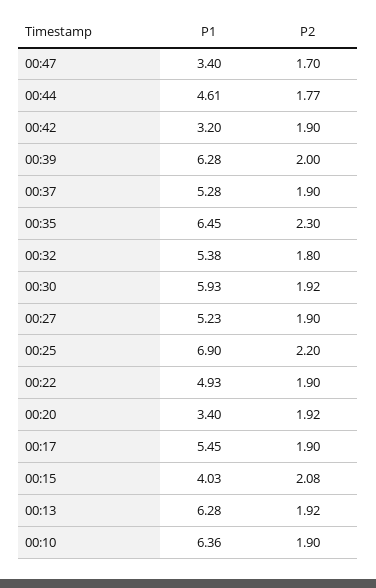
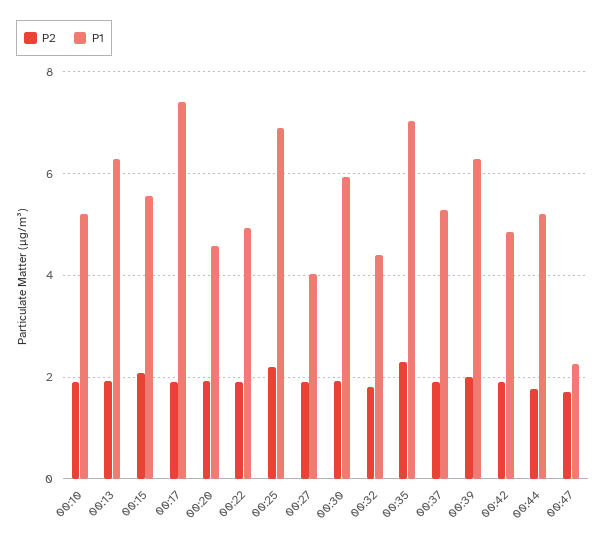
P1, 00:47: 3.4 -> 2.2
P1, 00:44: 4.61 -> 5.2
P1, 00:42: 3.2 -> 4.8
P1, 00:35: 6.45 -> 7
P1, 00:32: 5.38 -> 4.4
P1, 00:27: 5.23 -> 4
P1, 00:20: 3.4 -> 4.6
P1, 00:17: 5.45 -> 7.4
P1, 00:15: 4.03 -> 5.6
P1, 00:10: 6.36 -> 5.2

